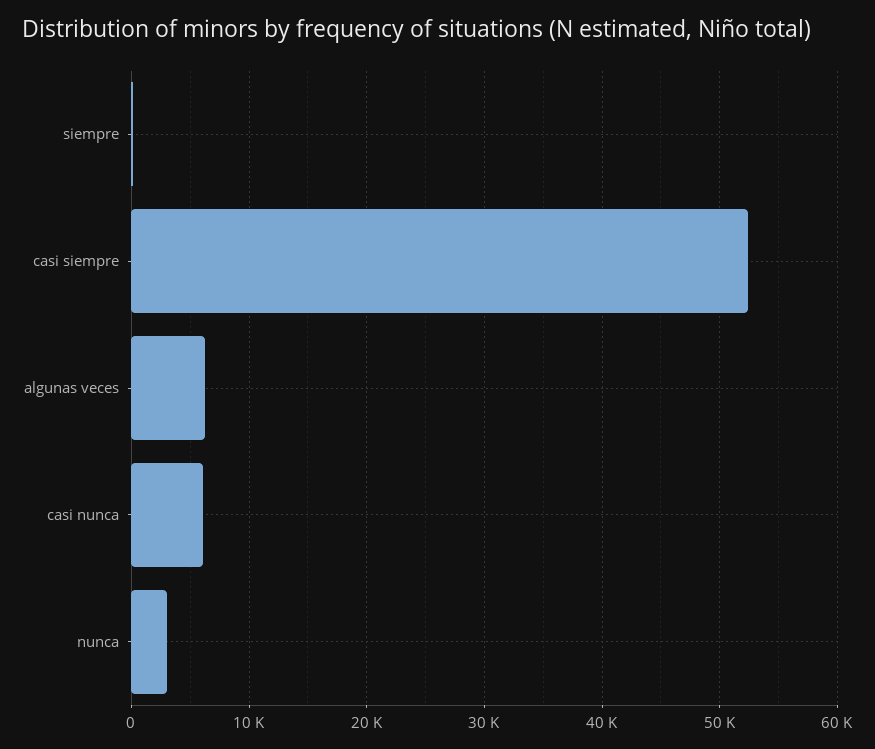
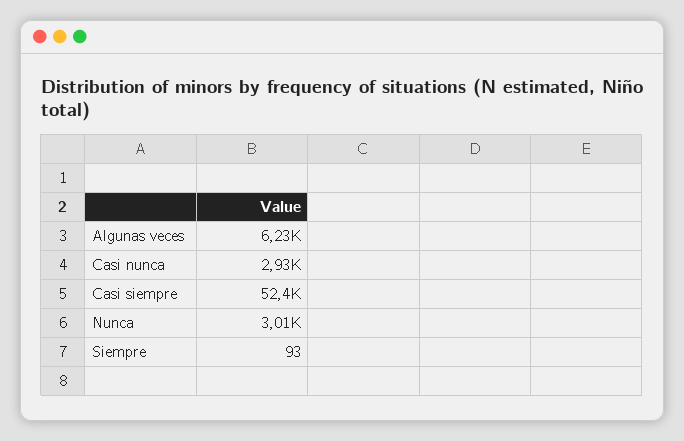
casi nunca: 6000 -> 2930

